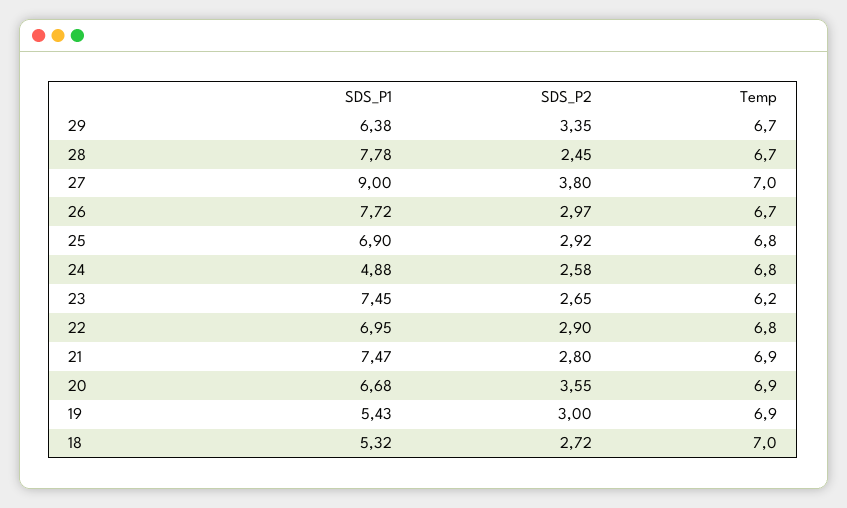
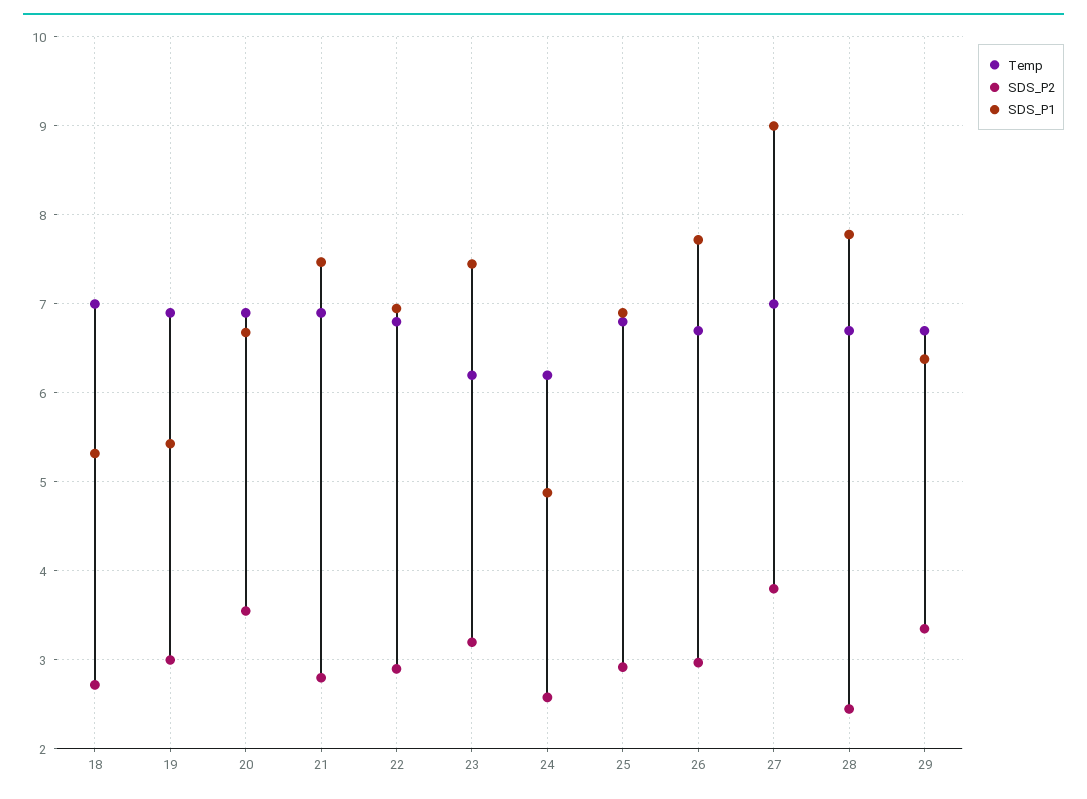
Temp, 24: 6.8 -> 6.2
SDS_P2, 23: 2.65 -> 3.2

